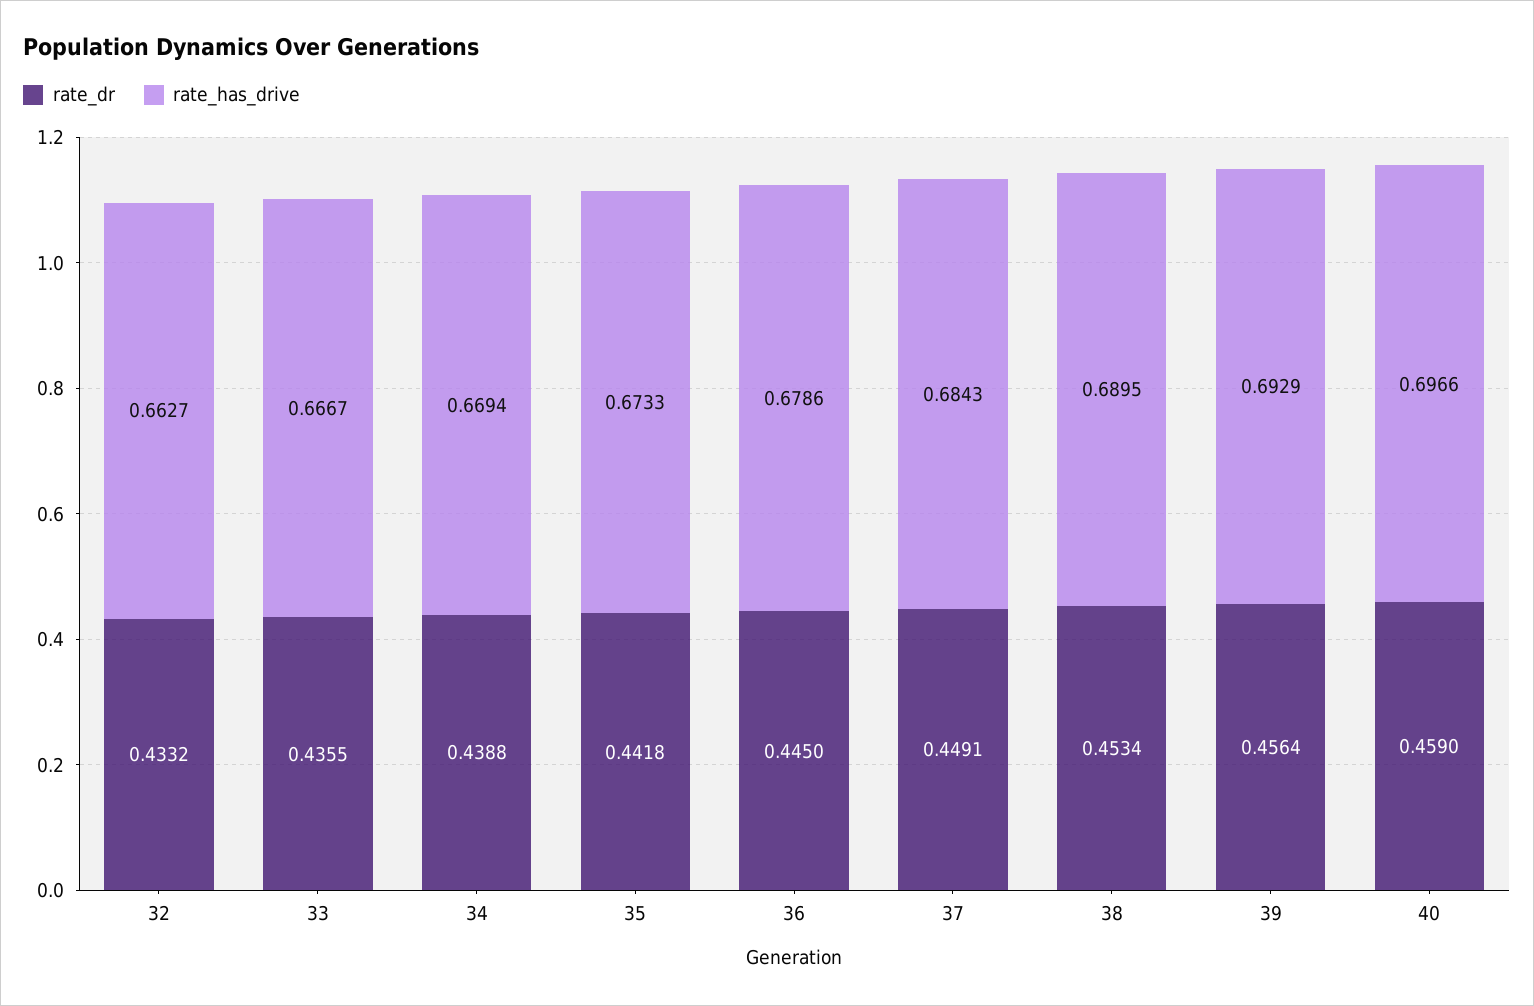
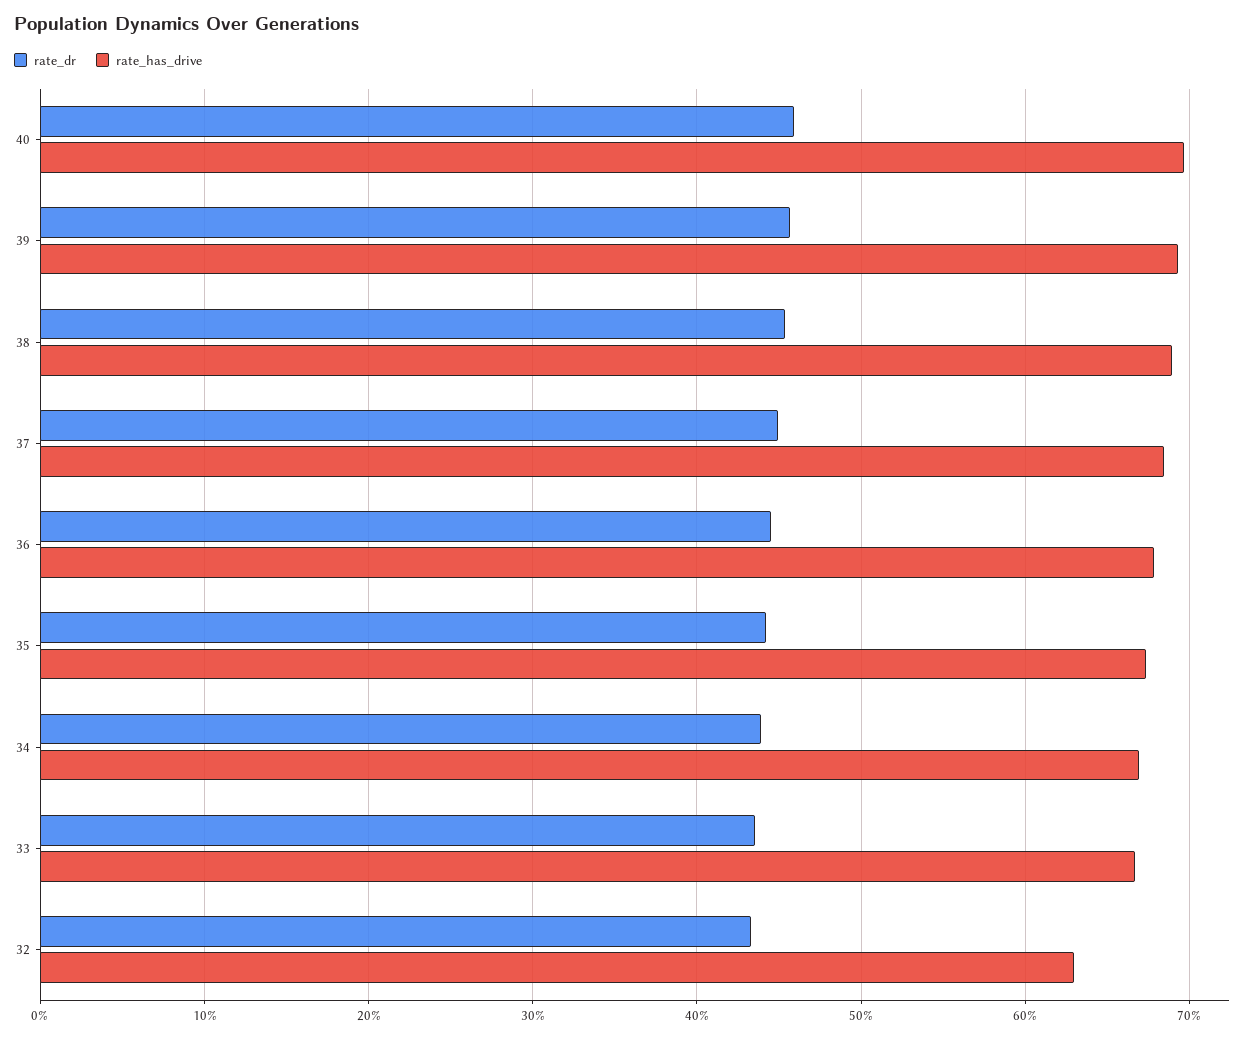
rate_has_drive, 32: 0.6627 -> 0.63

